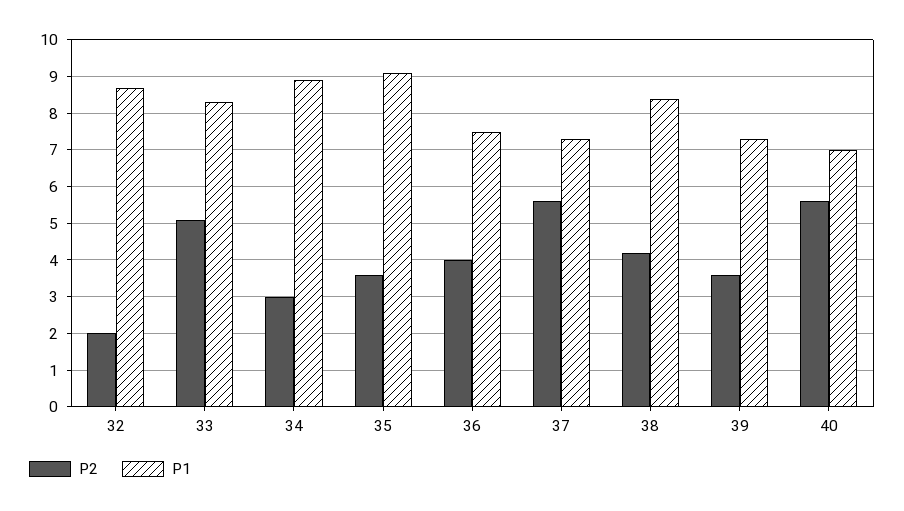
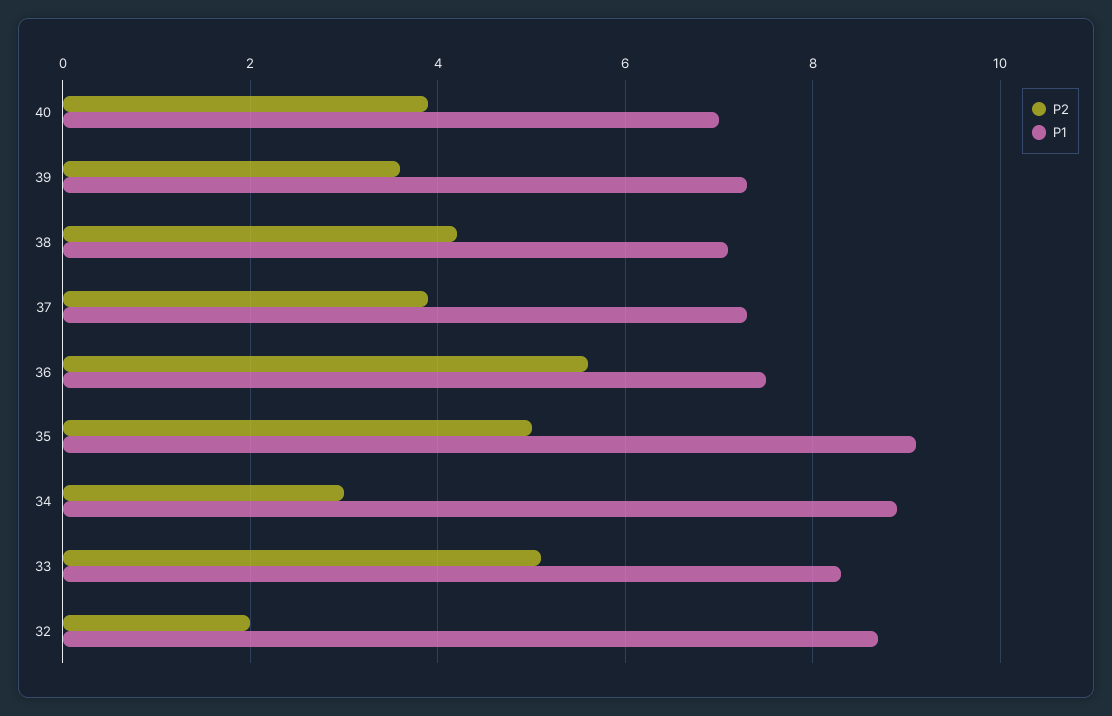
P2, 35: 3.5 -> 5
P2, 36: 4 -> 5.5
P2, 37: 5.5 -> 4
P1, 38: 8.5 -> 7
P2, 40: 5.5 -> 4

